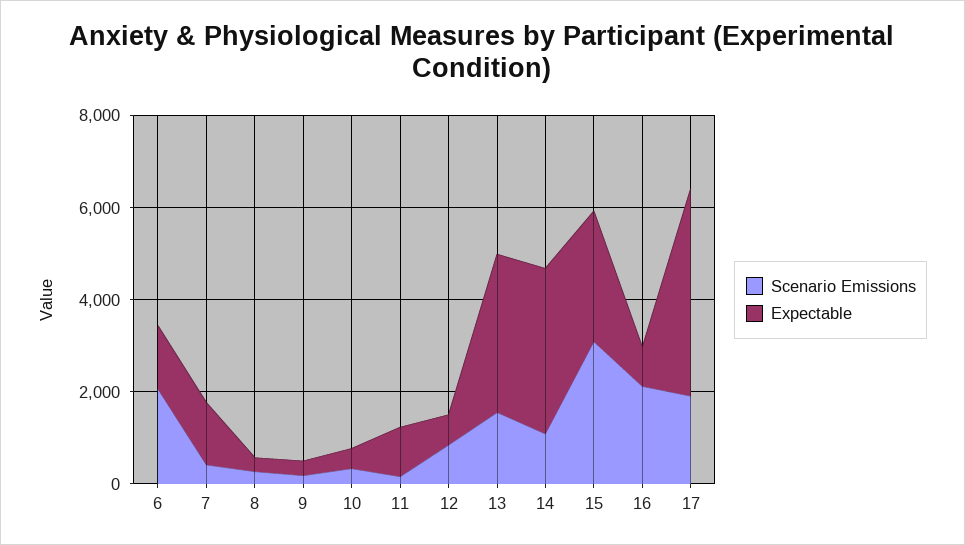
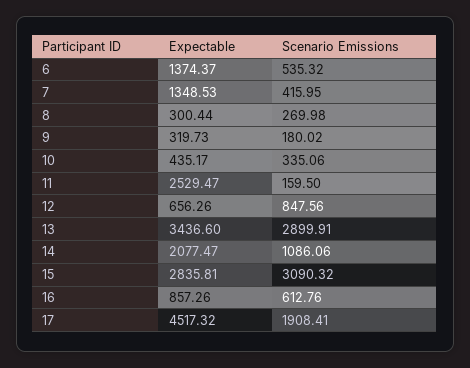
Scenario Emissions, 6: 2000 -> 535.32
Expectable, 11: 1000 -> 2529.47
Scenario Emissions, 13: 1500 -> 2899.91
Expectable, 14: 3500 -> 2077.47
Scenario Emissions, 16: 2000 -> 612.76

